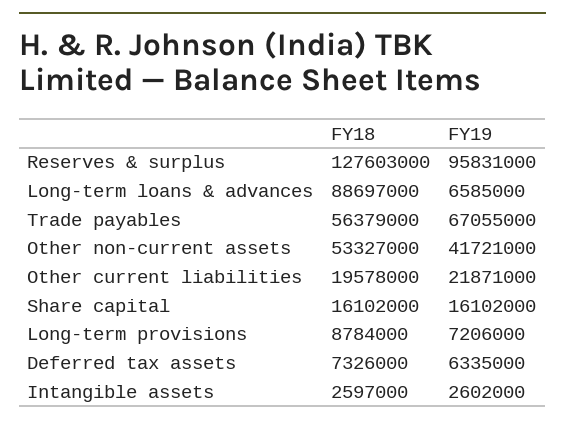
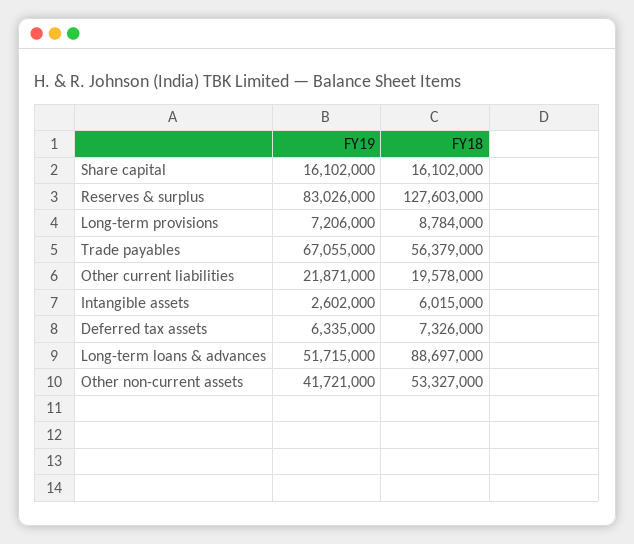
FY19, Reserves & surplus: 95831000 -> 83026000
FY19, Long-term loans & advances: 6585000 -> 51715000
FY18, Intangible assets: 2597000 -> 6015000

